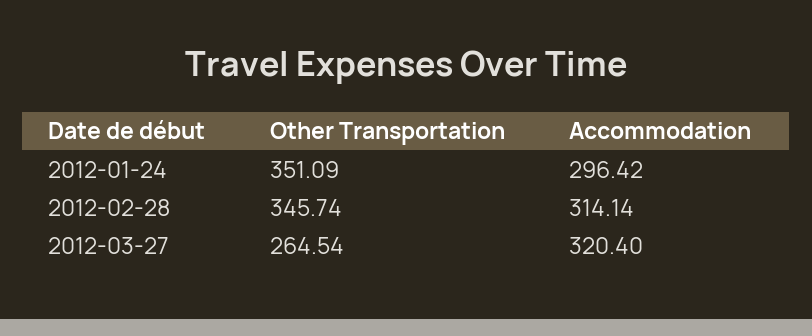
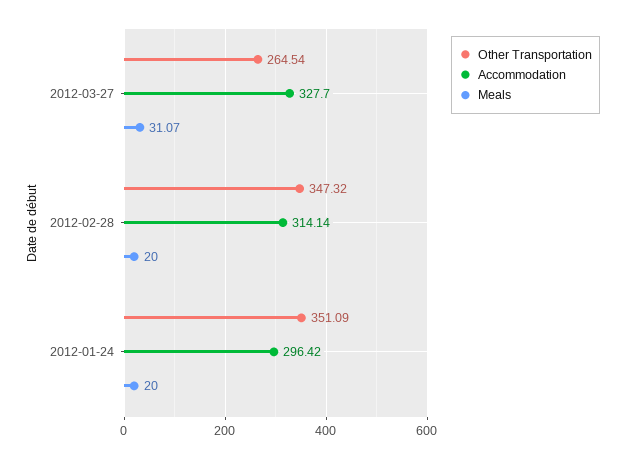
Other Transportation, 2012-02-28: 345.74 -> 347.32
Accommodation, 2012-03-27: 320.4 -> 327.7
Meals, 2012-03-27: none -> 31.07
Meals, 2012-02-28: none -> 20
Meals, 2012-01-24: none -> 20

